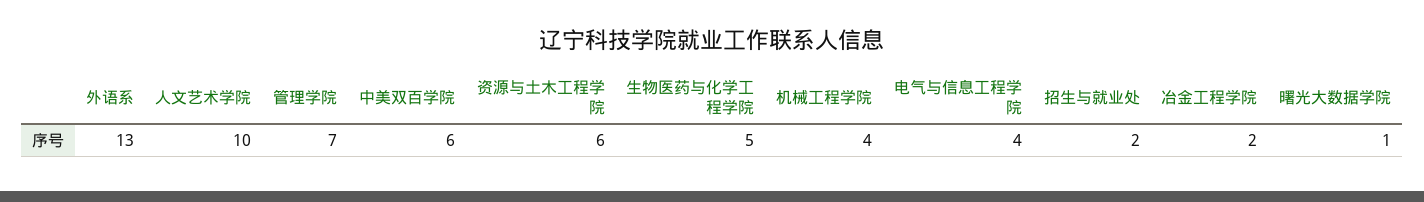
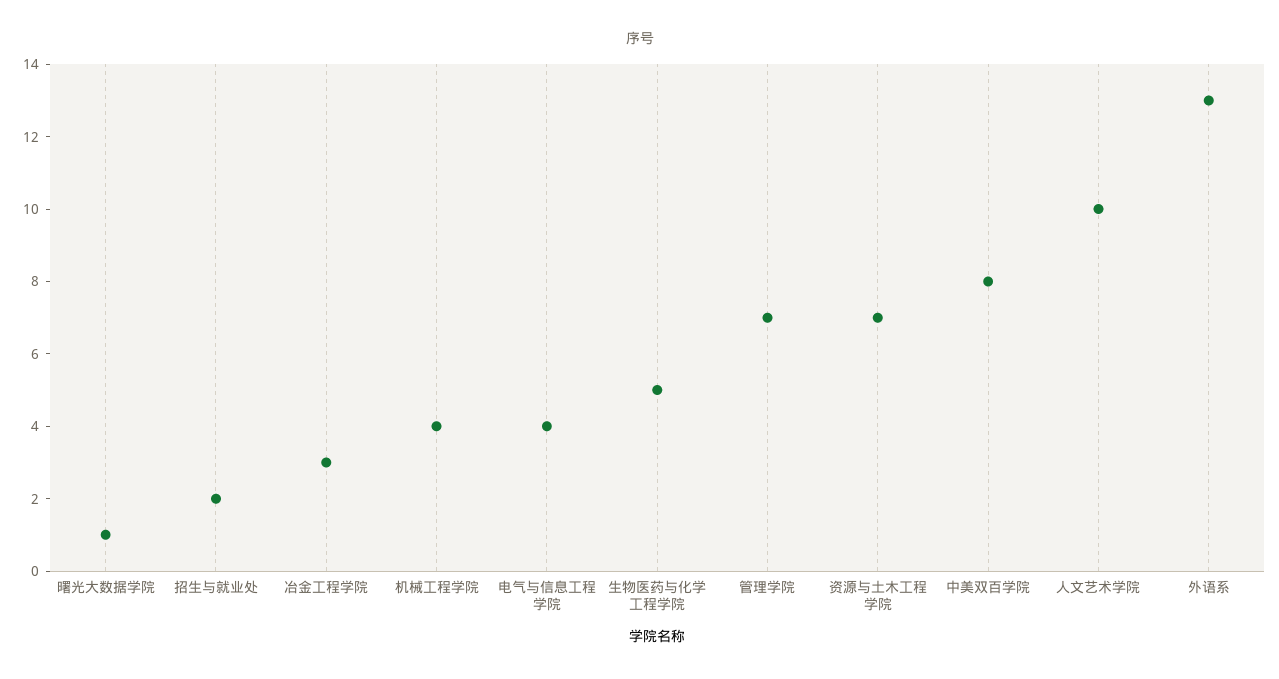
中美双百学院: 6 -> 8
资源与土木工程学院: 6 -> 7
冶金工程学院: 2 -> 3

